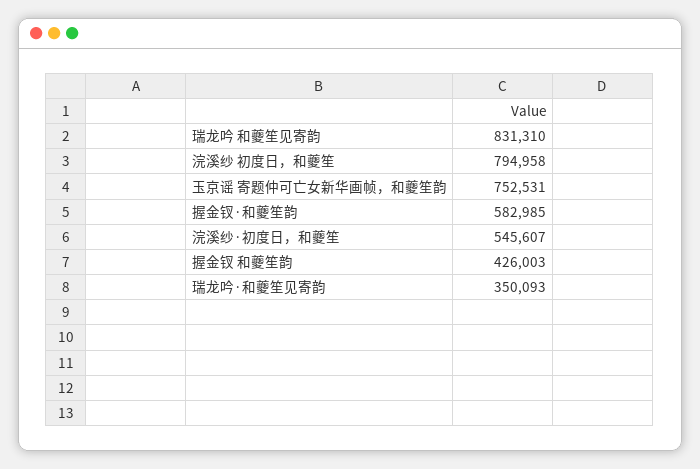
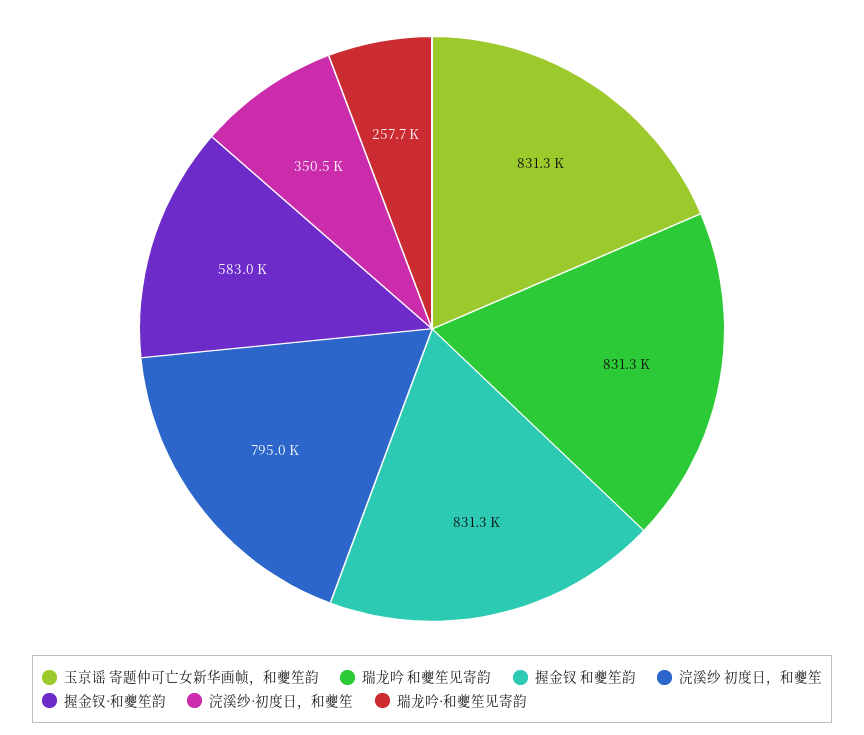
玉京谣 寄题仲可亡女新华画帧，和夔笙韵: 752531 -> 831300
浣溪纱·初度日，和夔笙: 545607 -> 350500
握金钗 和夔笙韵: 426003 -> 831300
瑞龙吟·和夔笙见寄韵: 350093 -> 257700

